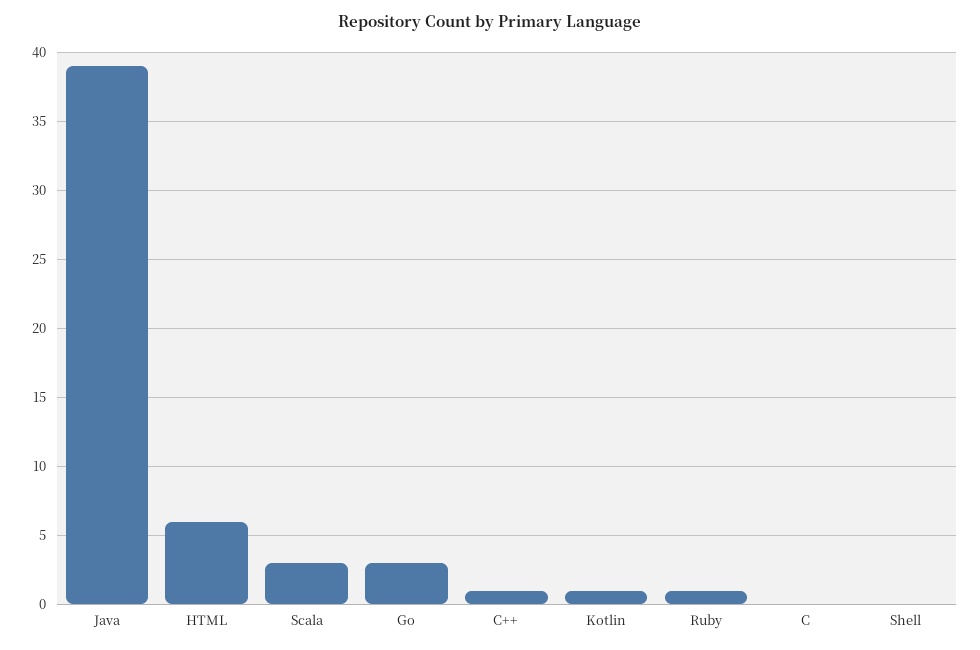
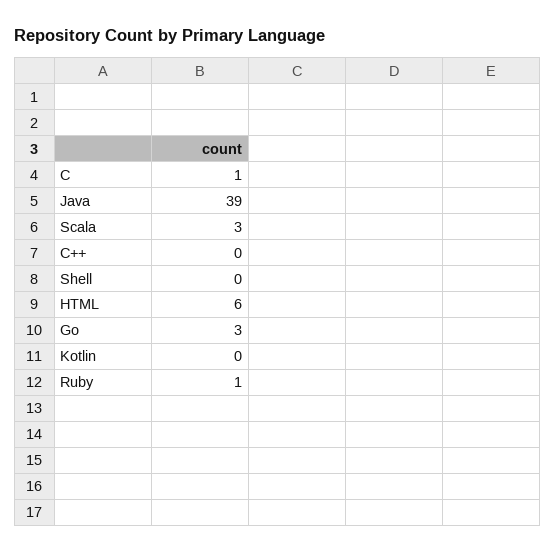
C++: 1 -> 0
Kotlin: 1 -> 0
C: 0 -> 1

